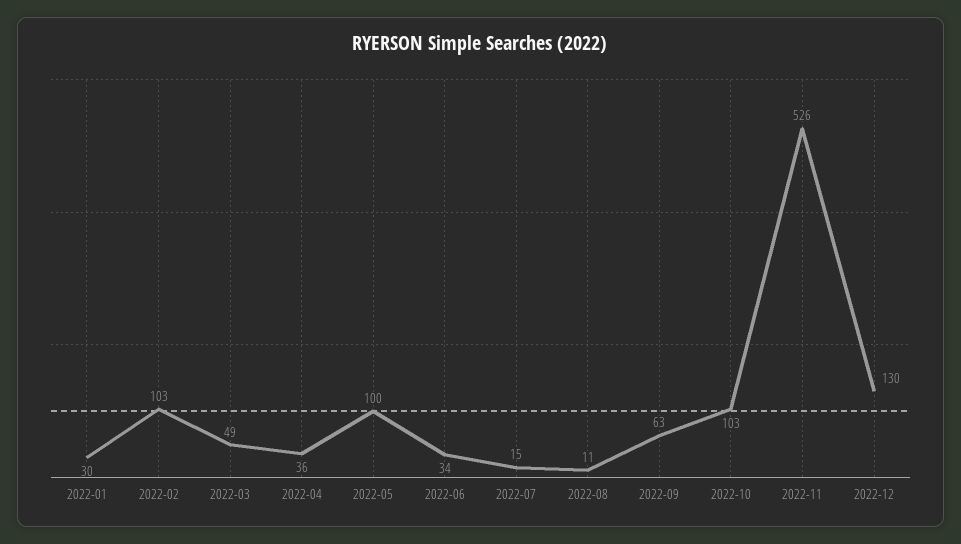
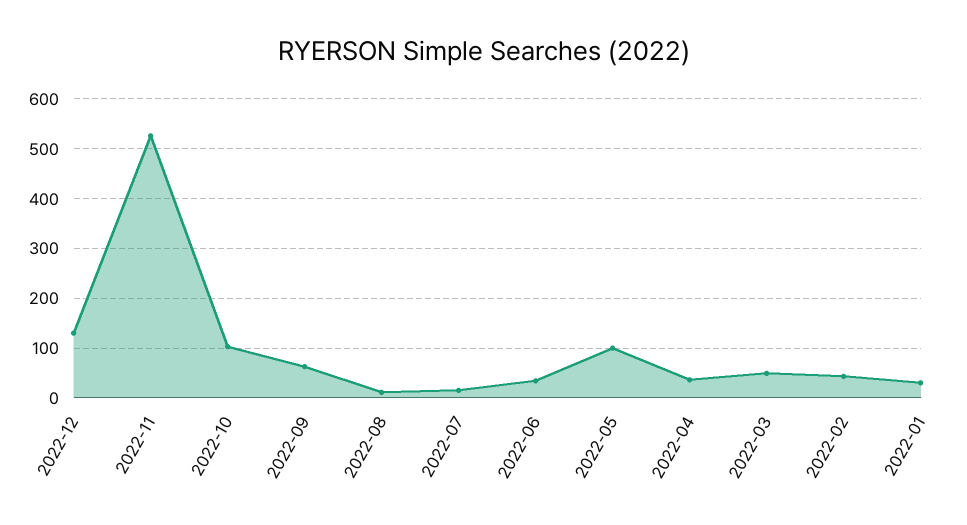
2022-02: 103 -> 40

